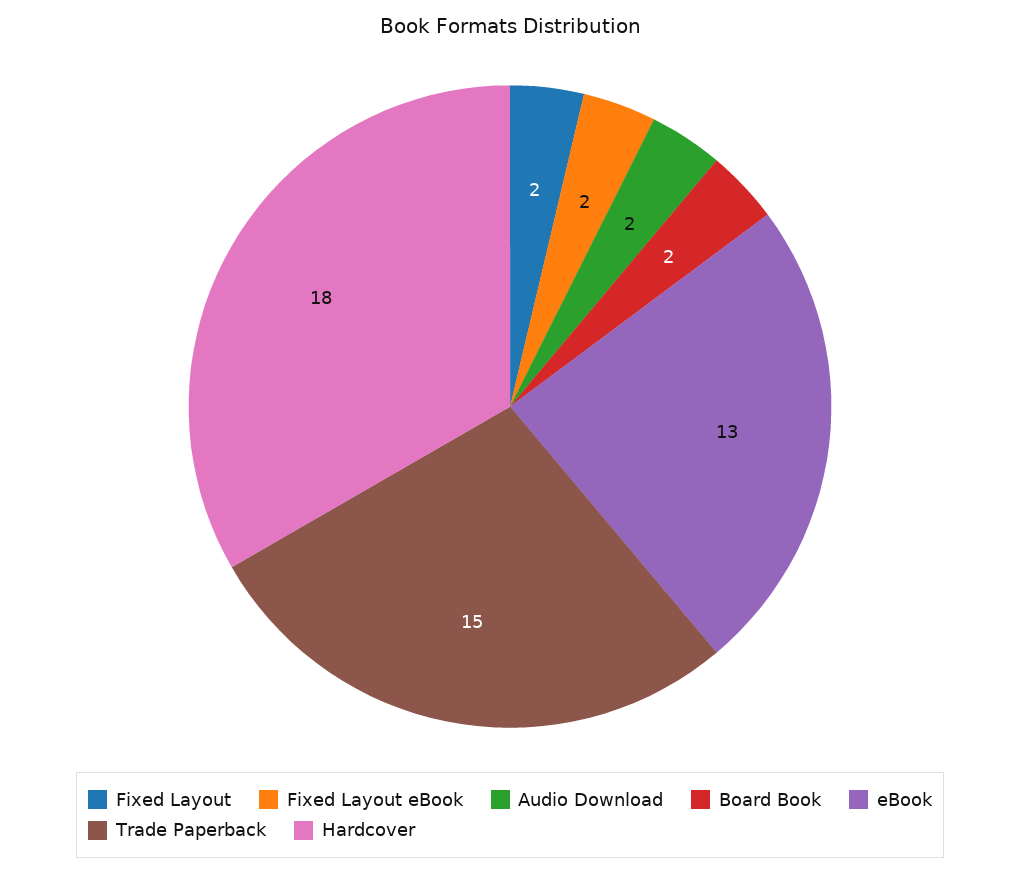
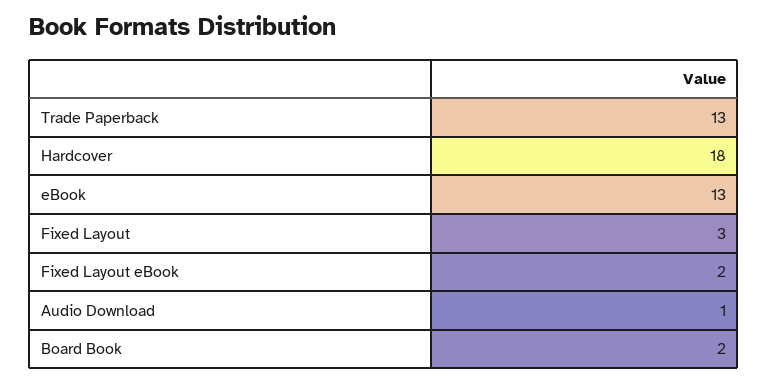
Fixed Layout: 2 -> 3
Audio Download: 2 -> 1
Trade Paperback: 15 -> 13

